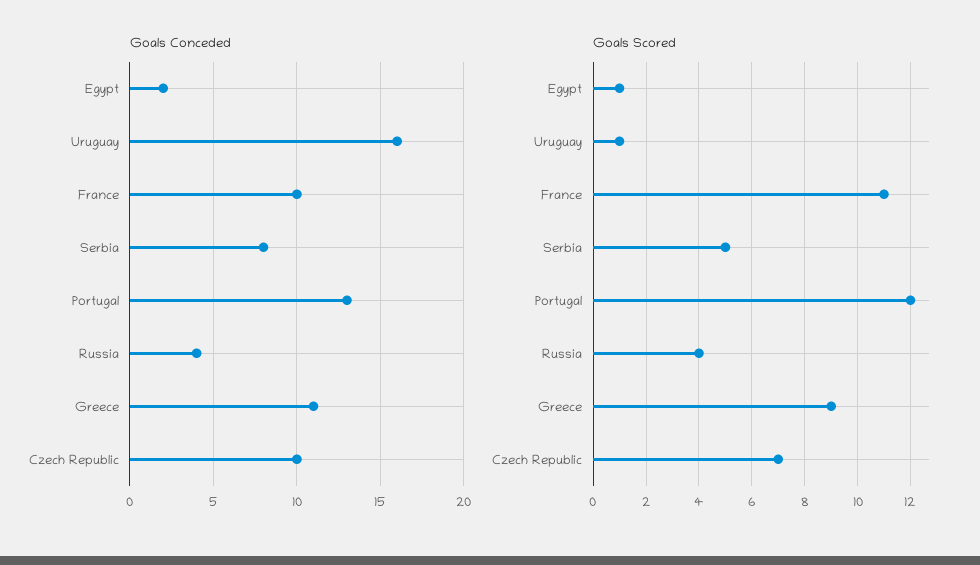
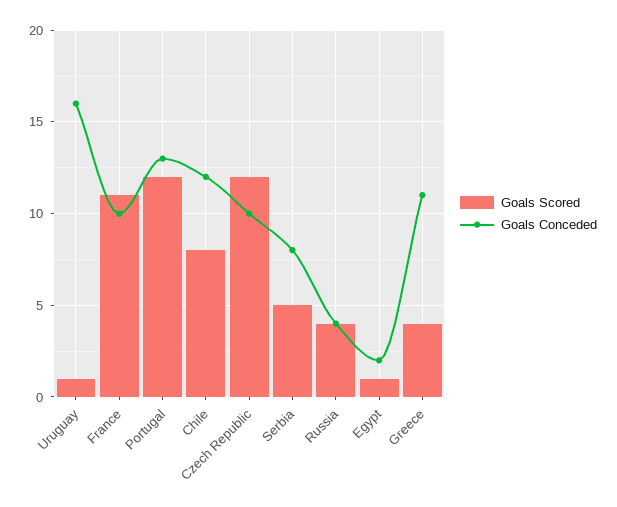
Goals Scored, Greece: 9 -> 4
Goals Scored, Czech Republic: 7 -> 12
Goals Scored, Chile: none -> 8
Goals Conceded, Chile: none -> 12

